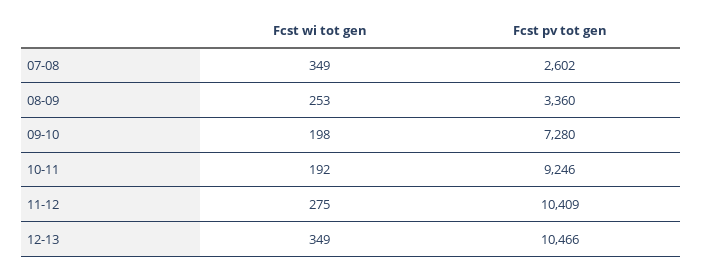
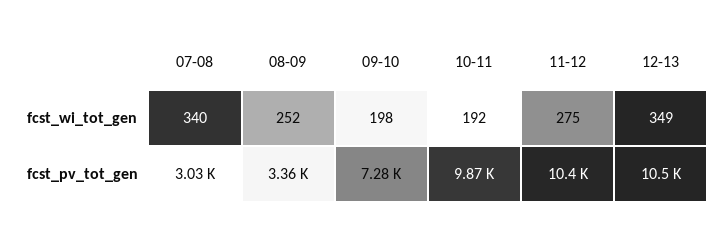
Fcst wi tot gen, 07-08: 349 -> 340
Fcst pv tot gen, 07-08: 2602 -> 3030
Fcst wi tot gen, 08-09: 253 -> 252
Fcst pv tot gen, 10-11: 9246 -> 9870

